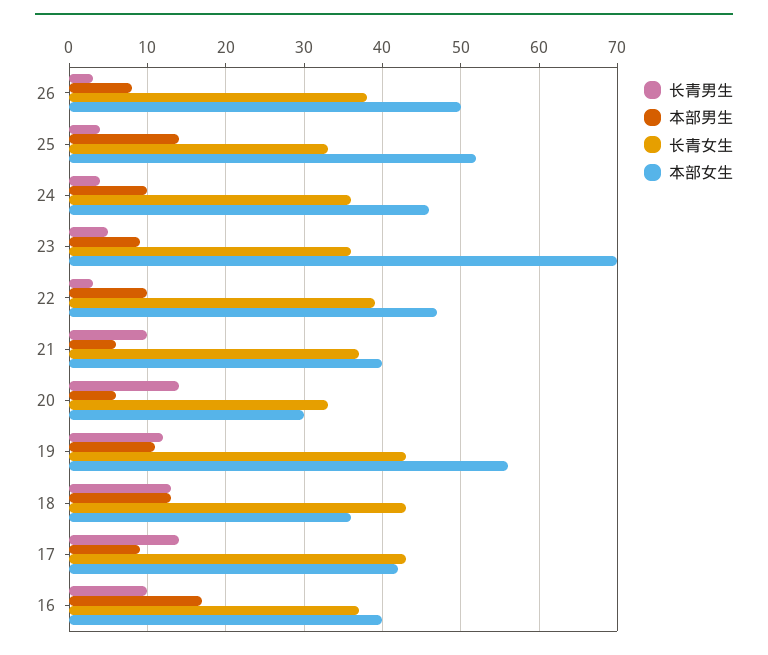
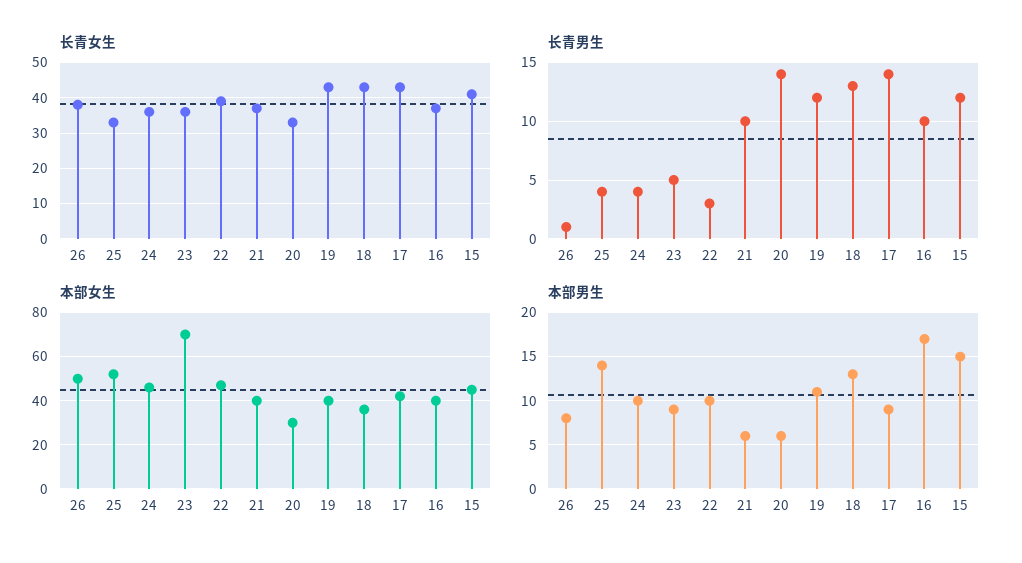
长青男生, 26: 3 -> 1
本部女生, 19: 56 -> 40
长青女生, 15: none -> 40
长青男生, 15: none -> 12
本部女生, 15: none -> 45
本部男生, 15: none -> 15

